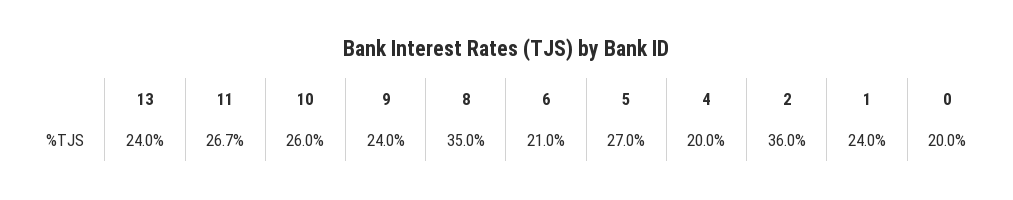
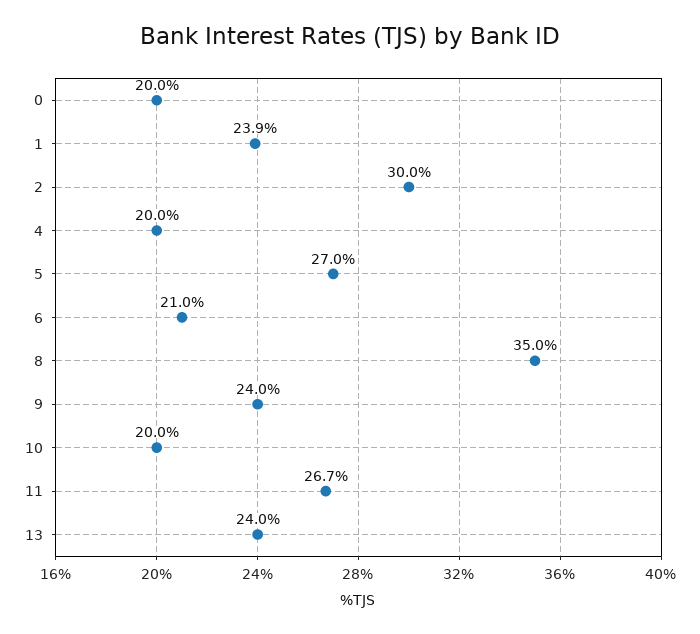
10: 26 -> 20
2: 36 -> 30
1: 24 -> 23.9

